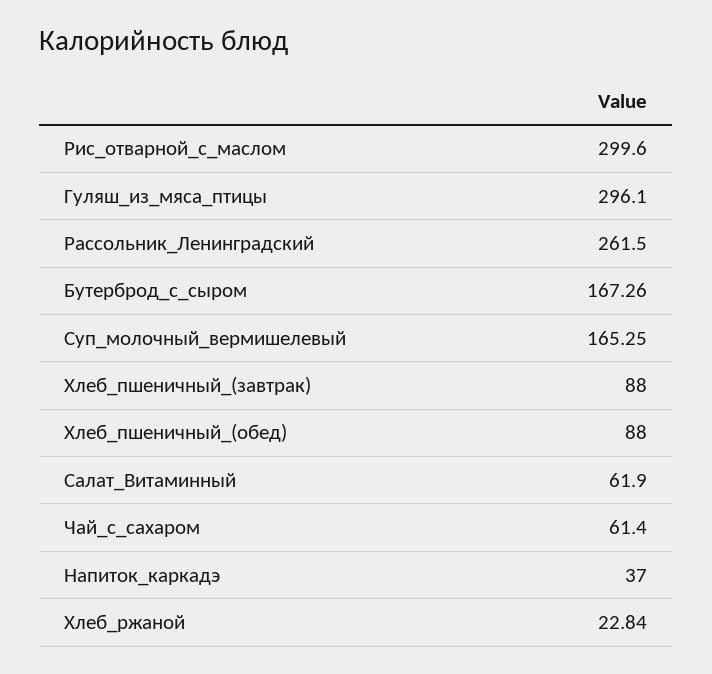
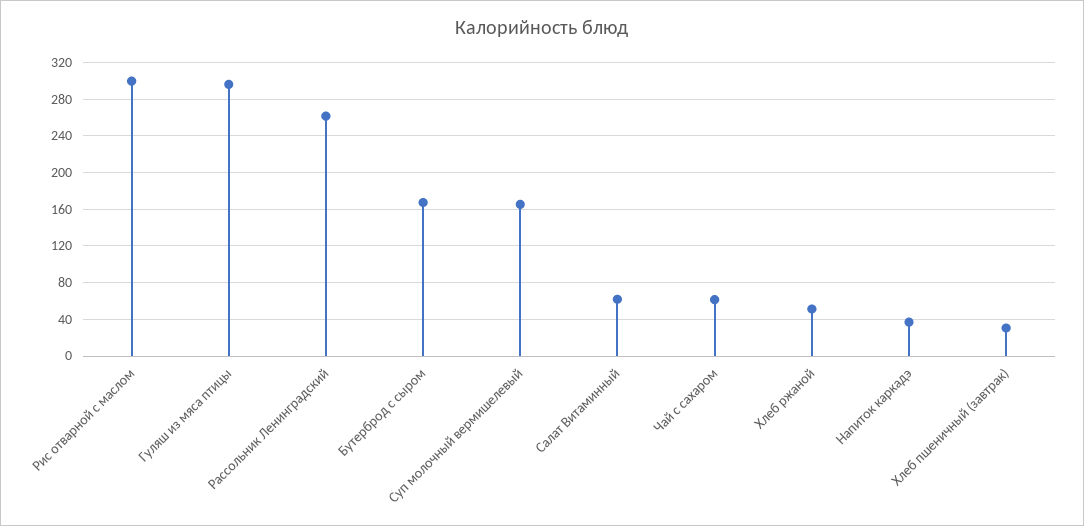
Хлеб_пшеничный_(завтрак): 88 -> 30
Хлеб_пшеничный_(обед): 88 -> none
Хлеб_ржаной: 22.84 -> 50

